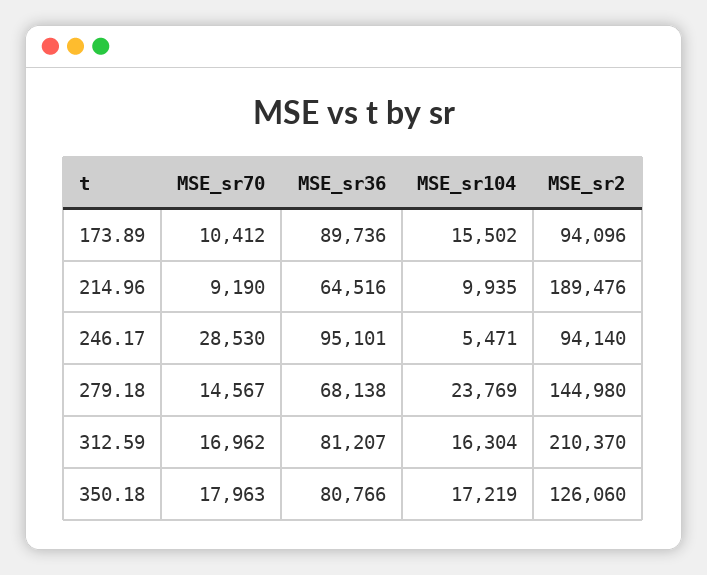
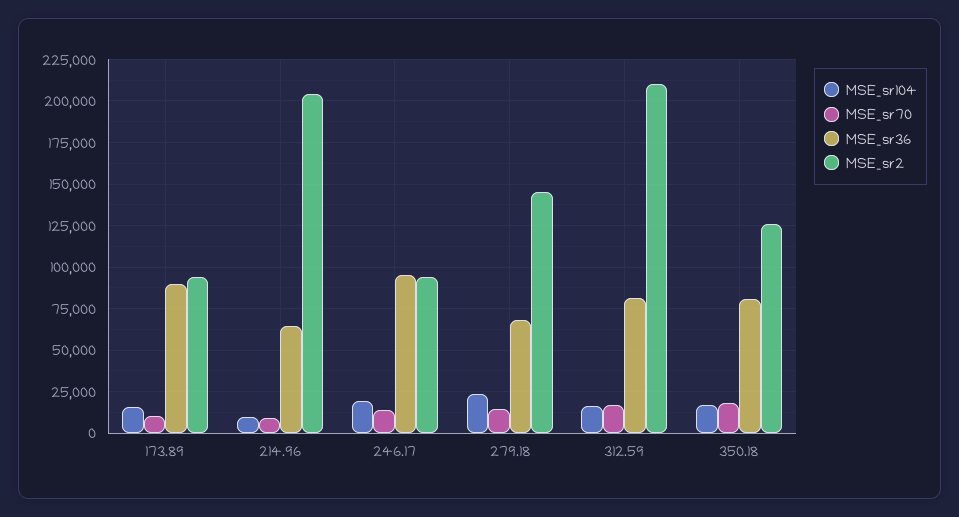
MSE_sr2, 214.96: 189476 -> 205000
MSE_sr70, 246.17: 28530 -> 15000
MSE_sr104, 246.17: 5471 -> 20000

